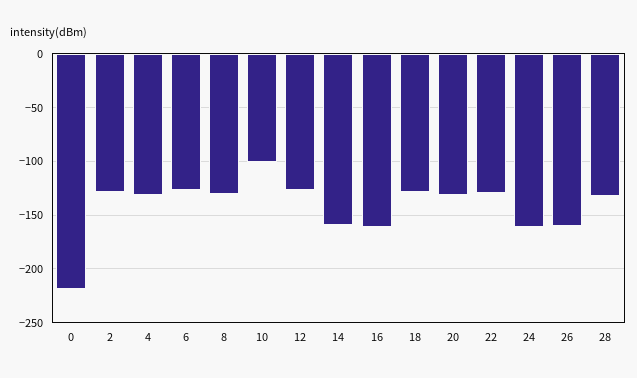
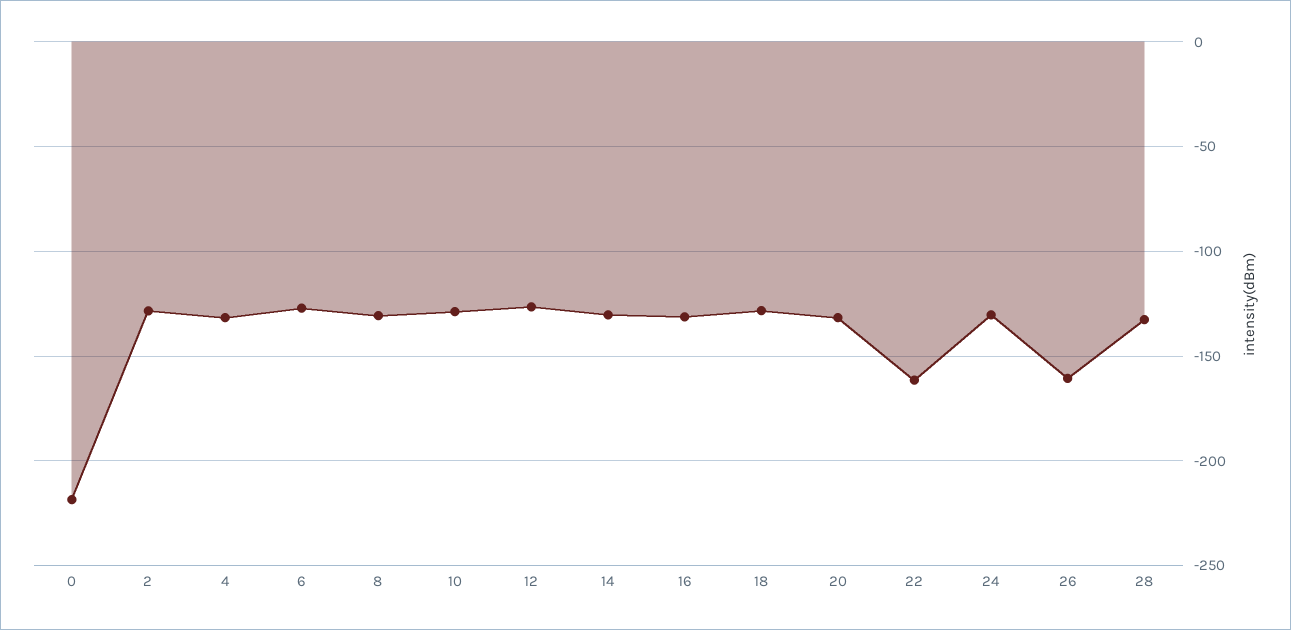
10: -100 -> -130
14: -160 -> -130
16: -160 -> -130
22: -130 -> -160
24: -160 -> -130

